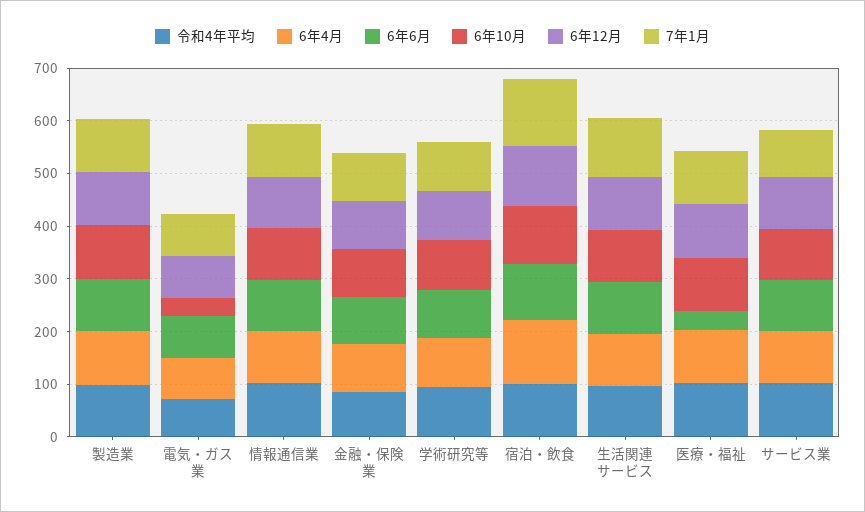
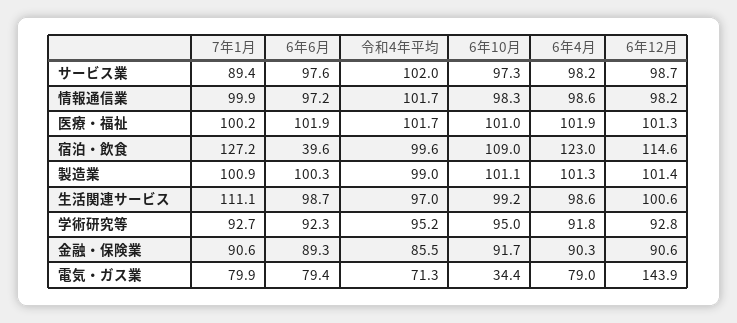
6年12月, 電気・ガス業: 80 -> 143.9
6年6月, 宿泊・飲食: 100 -> 39.6
6年6月, 医療・福祉: 40 -> 101.9

